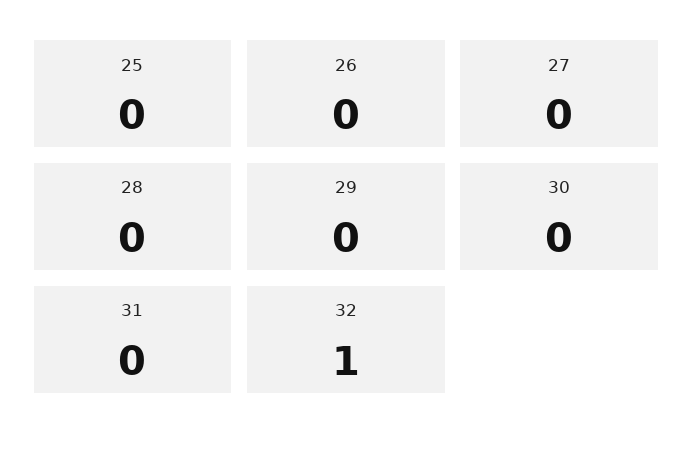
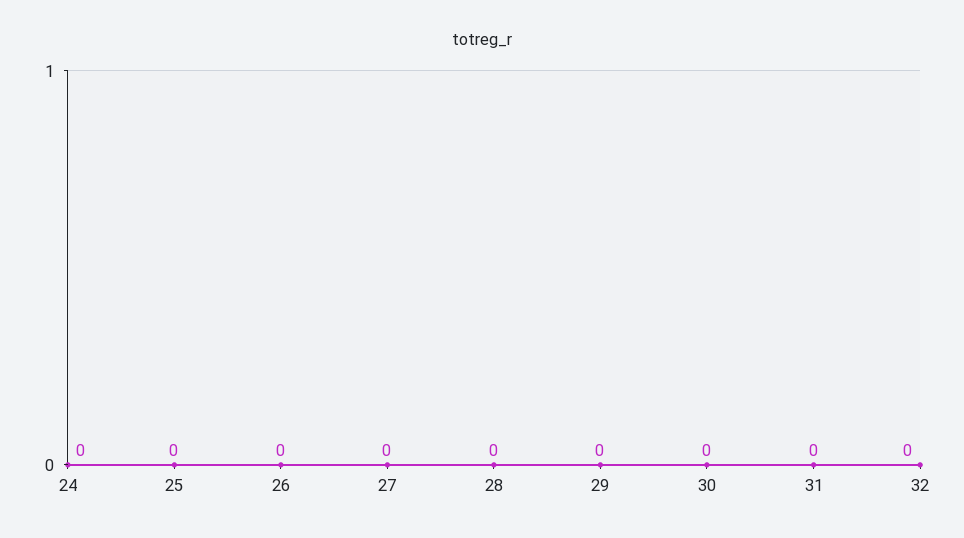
32: 1 -> 0
24: none -> 0

